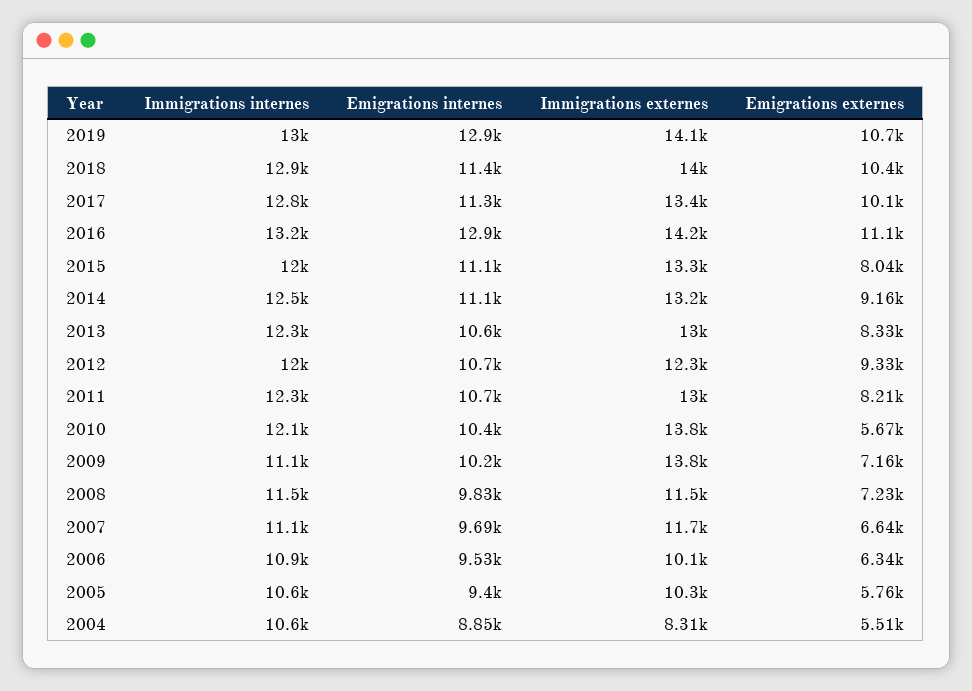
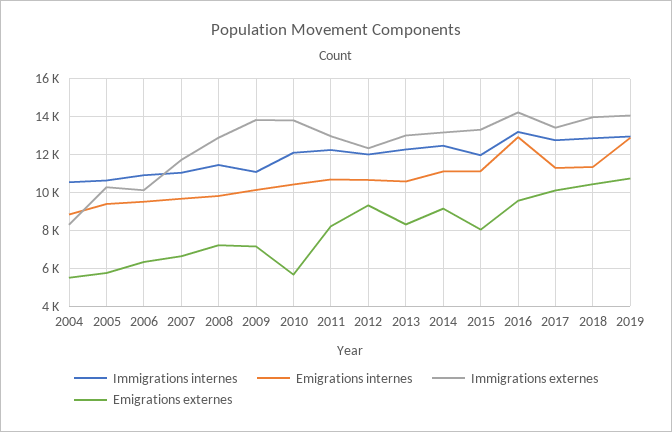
Emigrations externes, 2016: 11100 -> 9500
Immigrations externes, 2008: 11500 -> 13000

